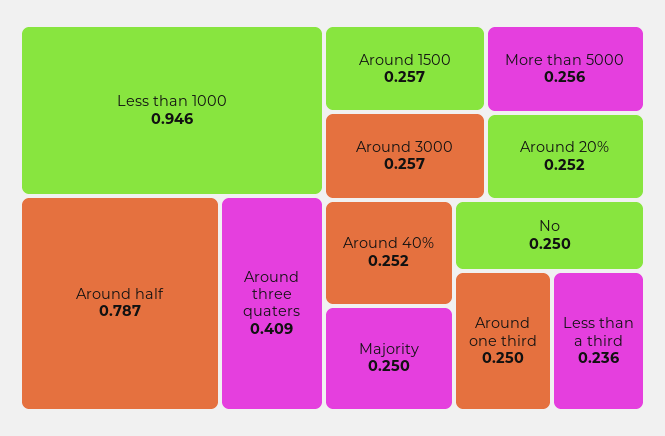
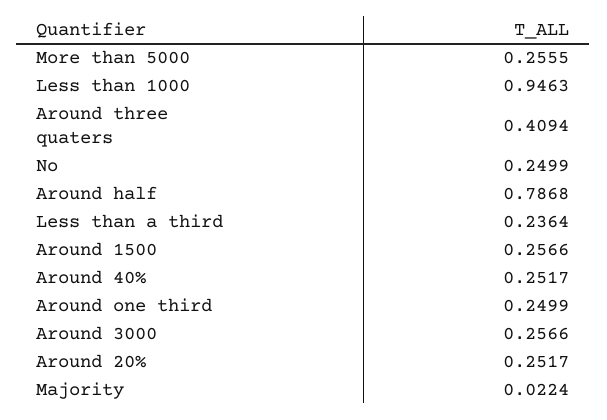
Majority: 0.25 -> 0.0224

